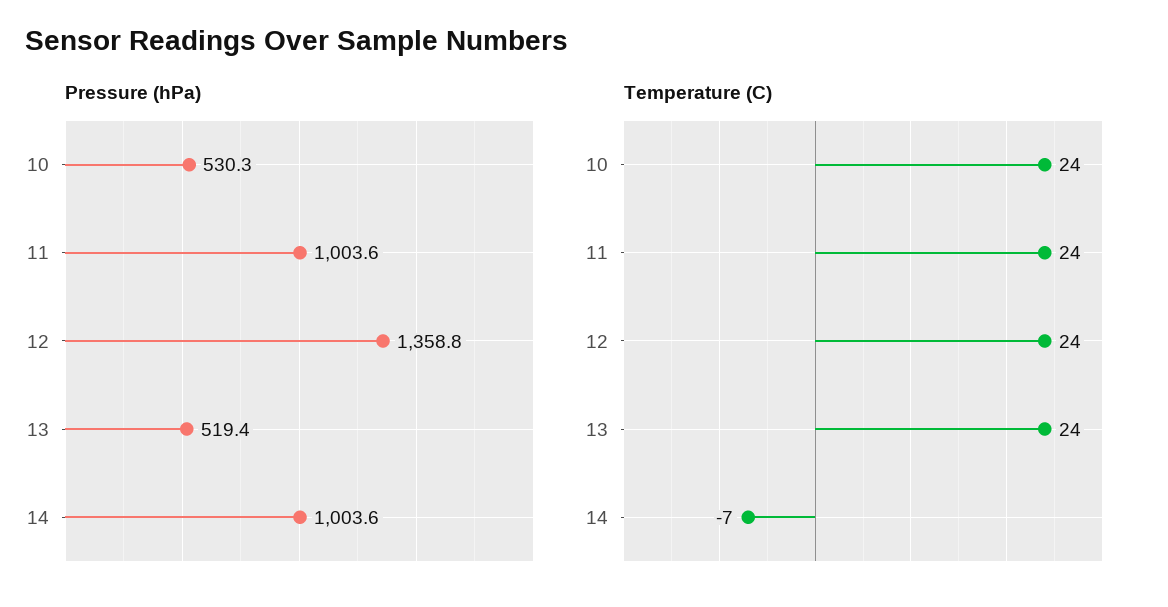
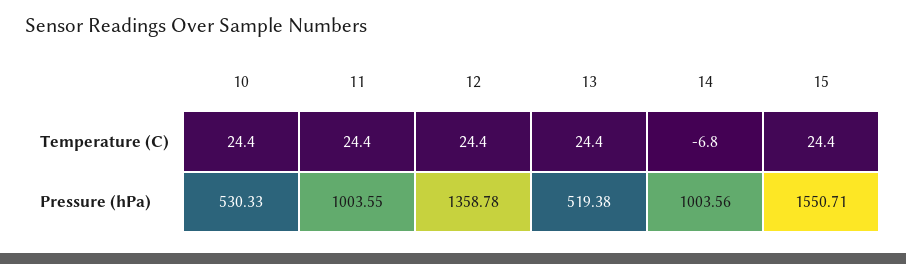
Temperature (C), 15: none -> 24.4
Pressure (hPa), 15: none -> 1550.71

